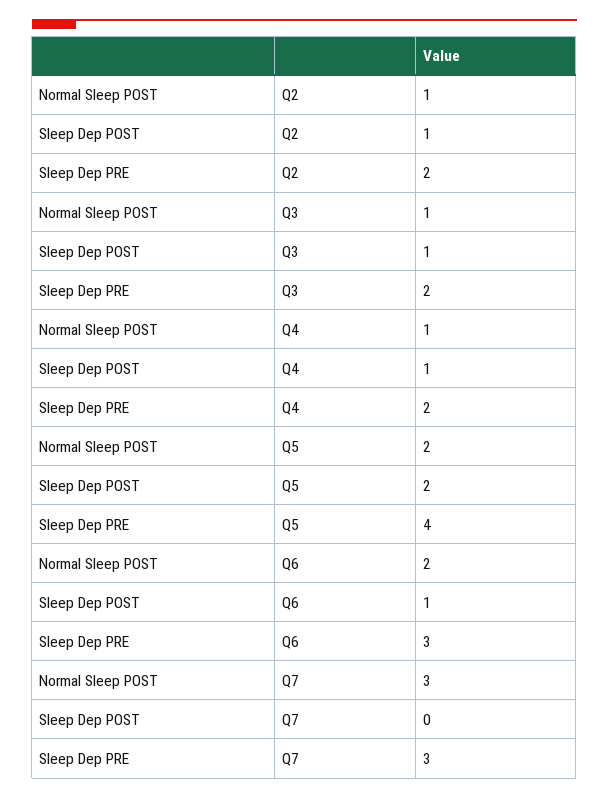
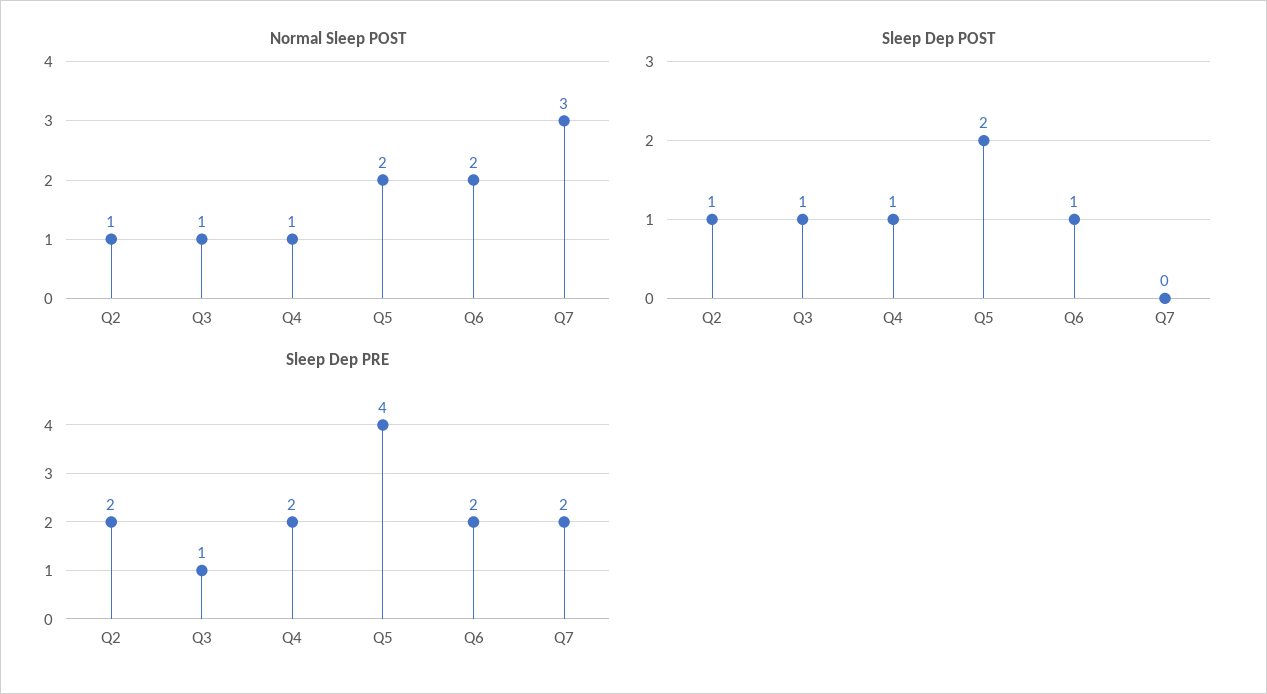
Sleep Dep PRE, Q3: 2 -> 1
Sleep Dep PRE, Q6: 3 -> 2
Sleep Dep PRE, Q7: 3 -> 2

